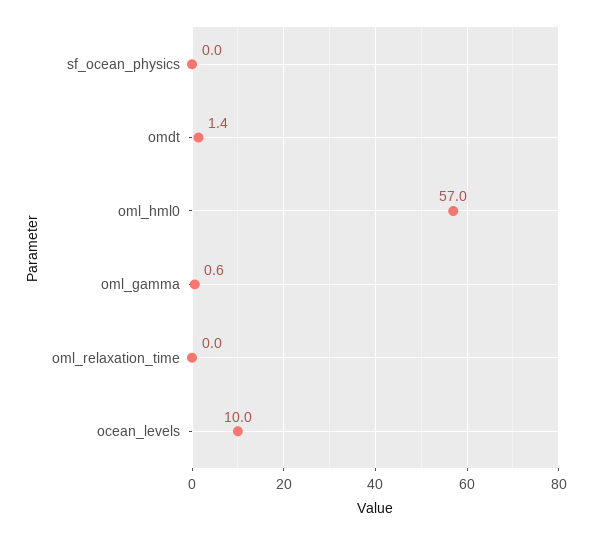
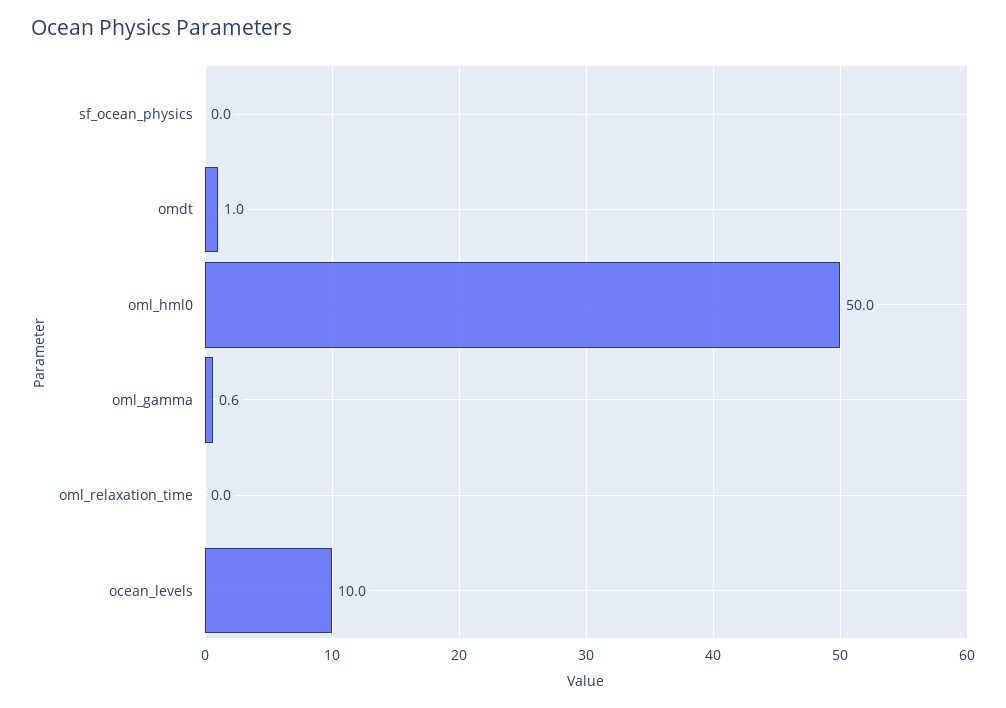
omdt: 1.4 -> 1
oml_hml0: 57 -> 50

